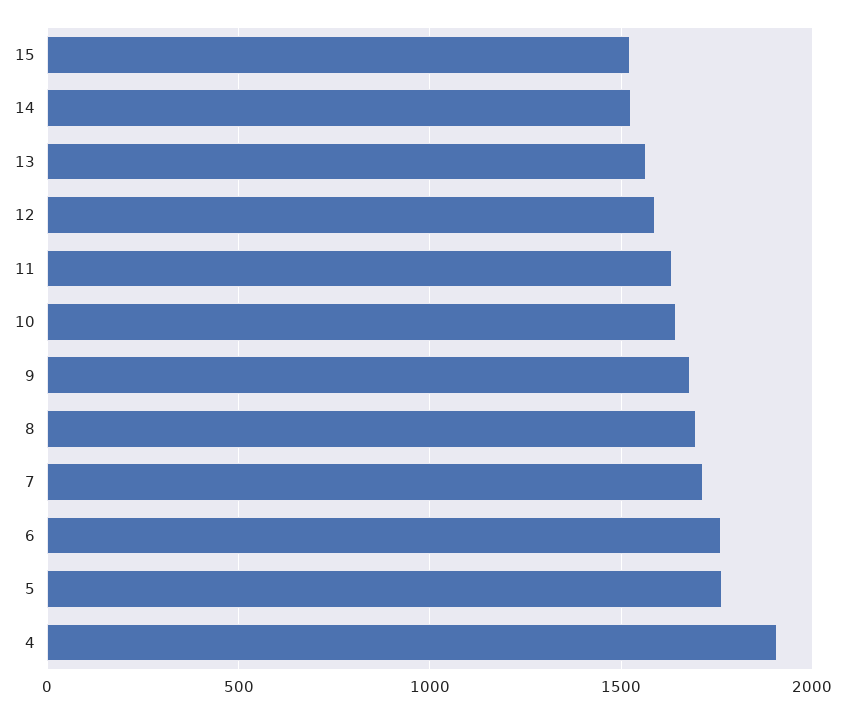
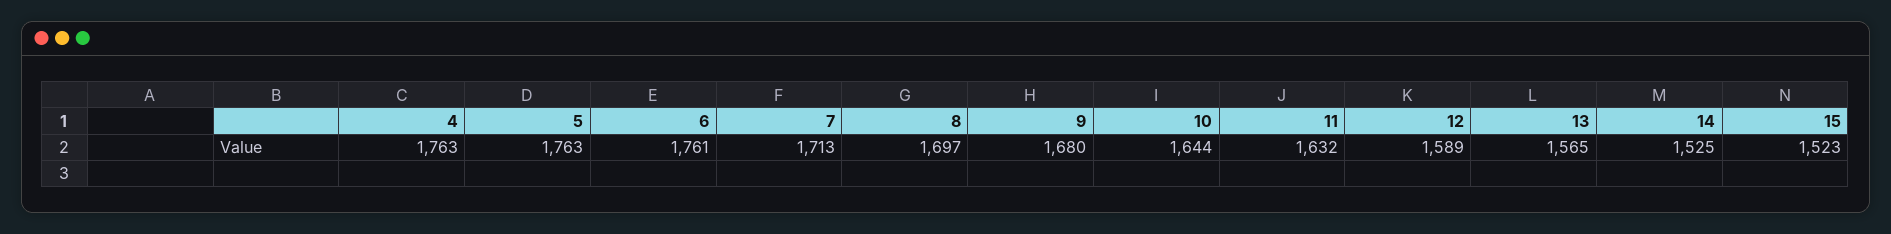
4: 1900 -> 1763

